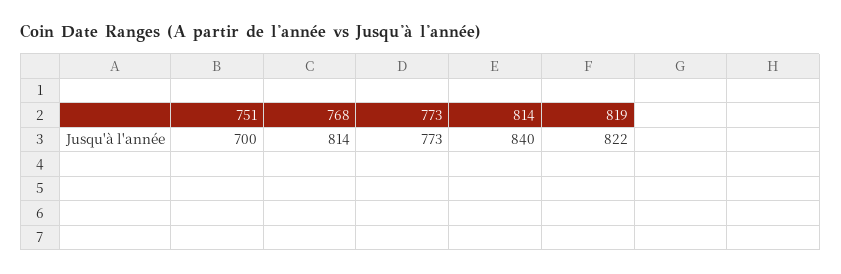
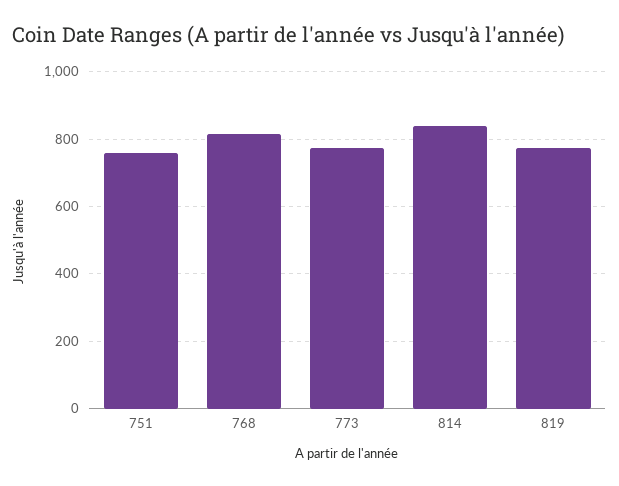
751: 700 -> 760
819: 822 -> 780

